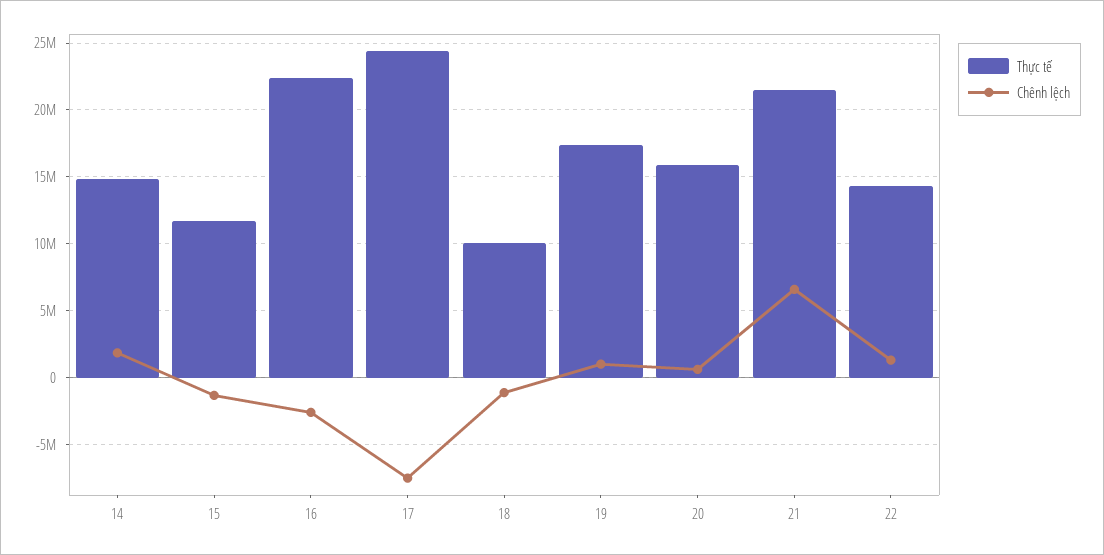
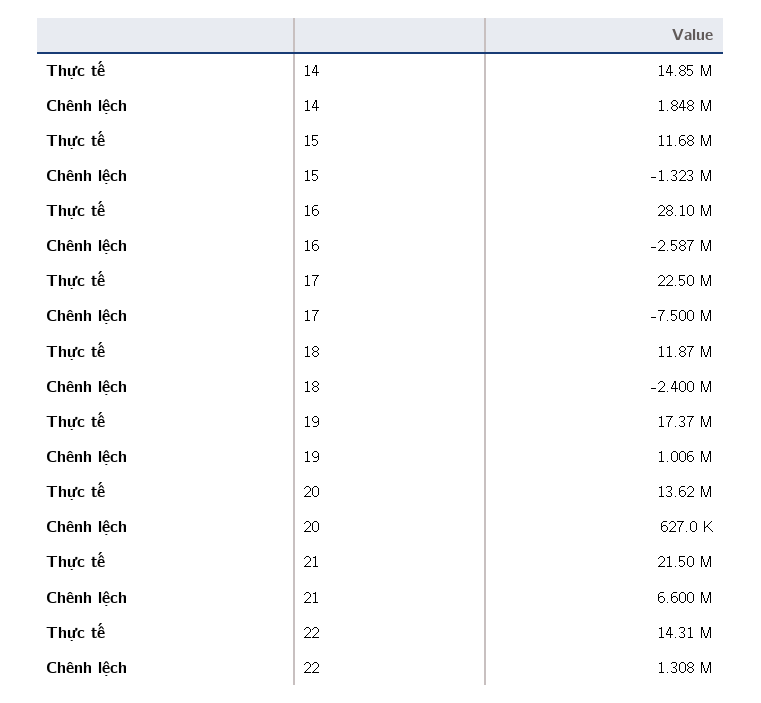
Thực tế, 16: 22500000 -> 28100000
Thực tế, 17: 24500000 -> 22500000
Thực tế, 18: 10000000 -> 11870000
Chênh lệch, 18: -1000000 -> -2400000
Thực tế, 20: 16000000 -> 13620000

